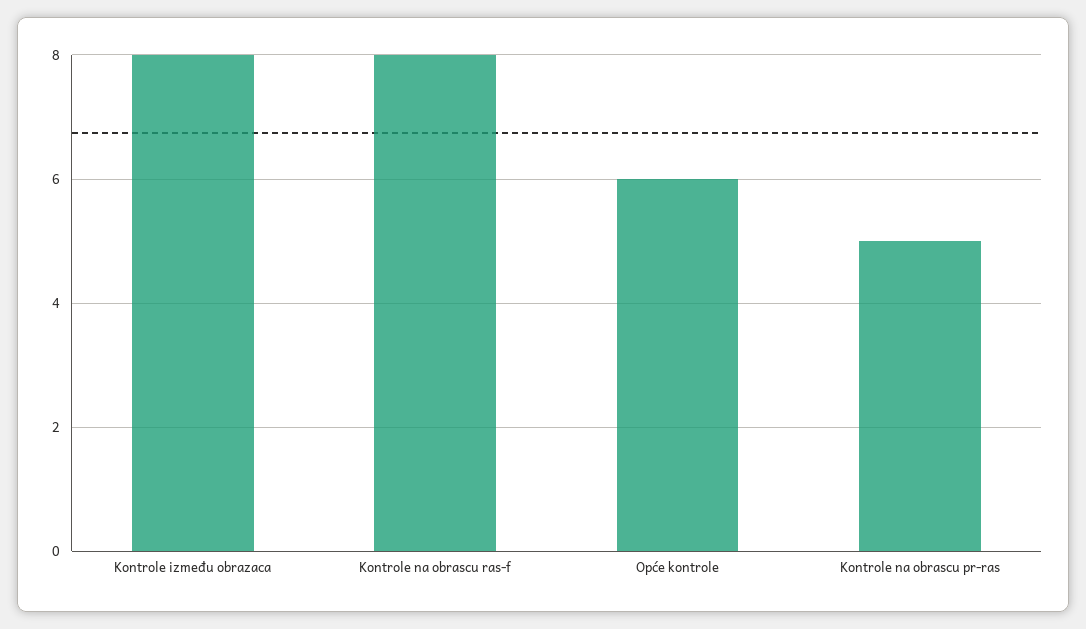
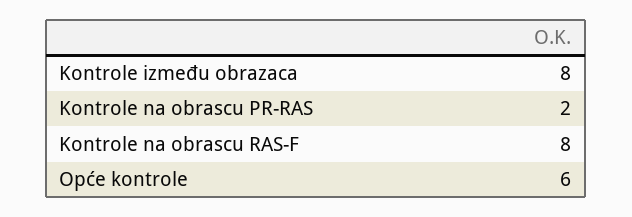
Kontrole na obrascu pr-ras: 5 -> 2

